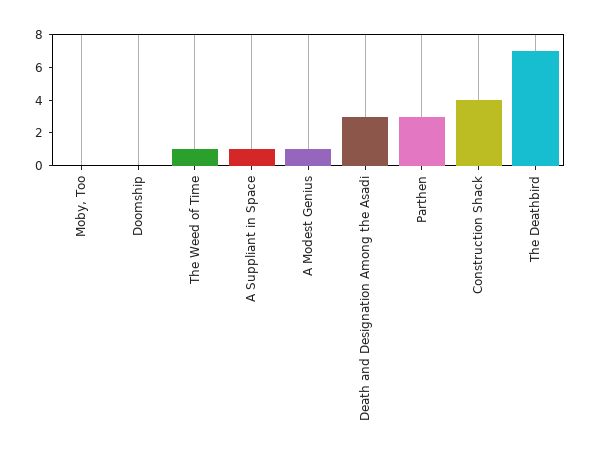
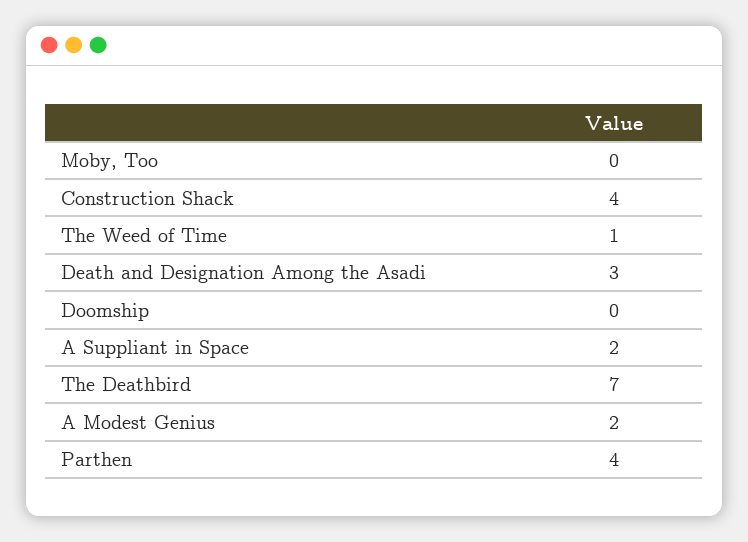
A Suppliant in Space: 1 -> 2
A Modest Genius: 1 -> 2
Parthen: 3 -> 4

